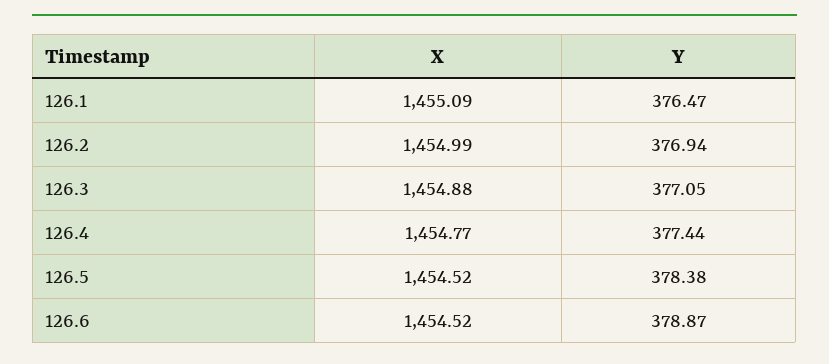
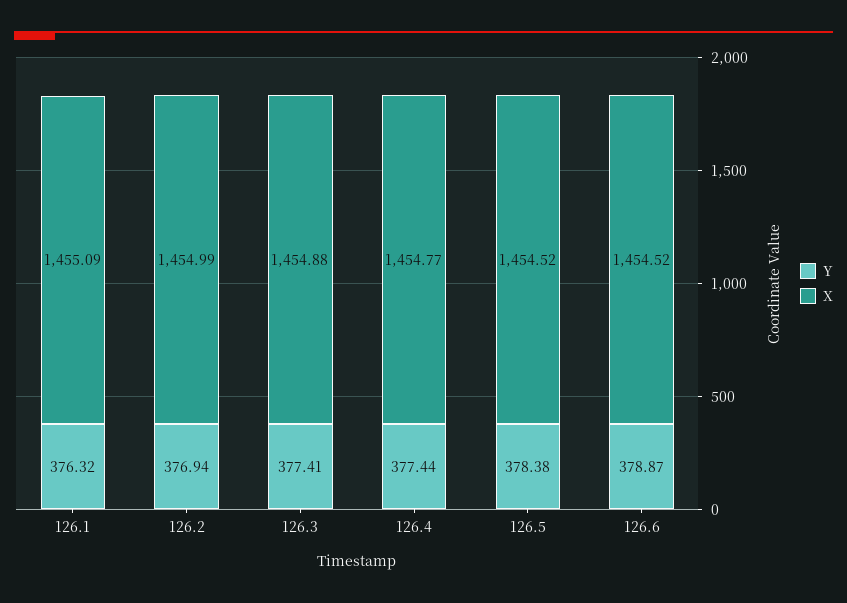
Y, 126.1: 376.47 -> 376.32
Y, 126.3: 377.05 -> 377.41

